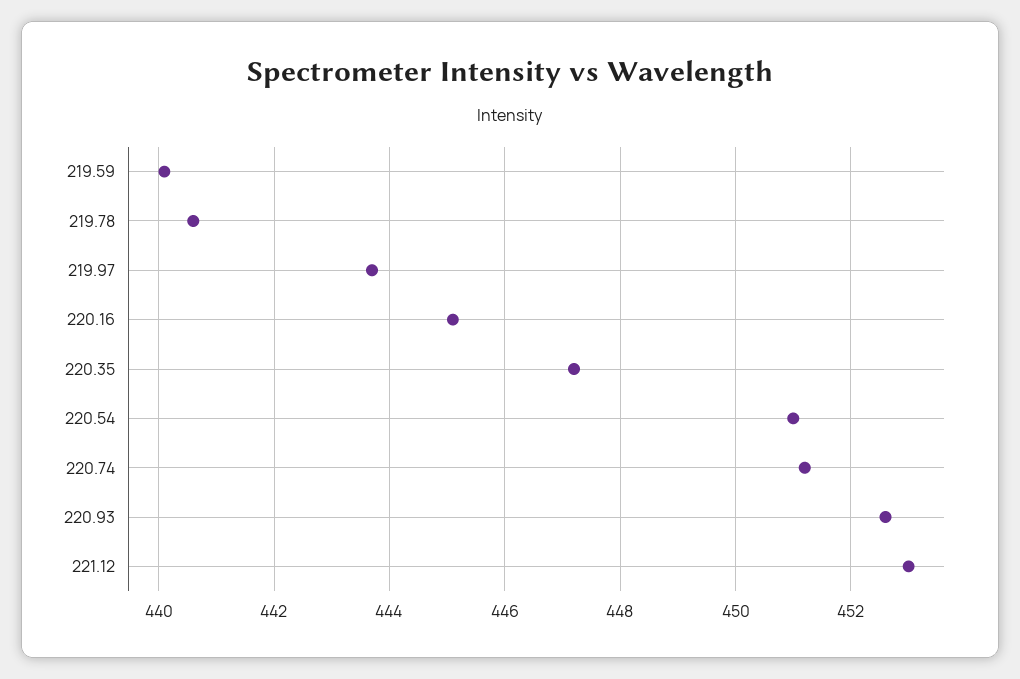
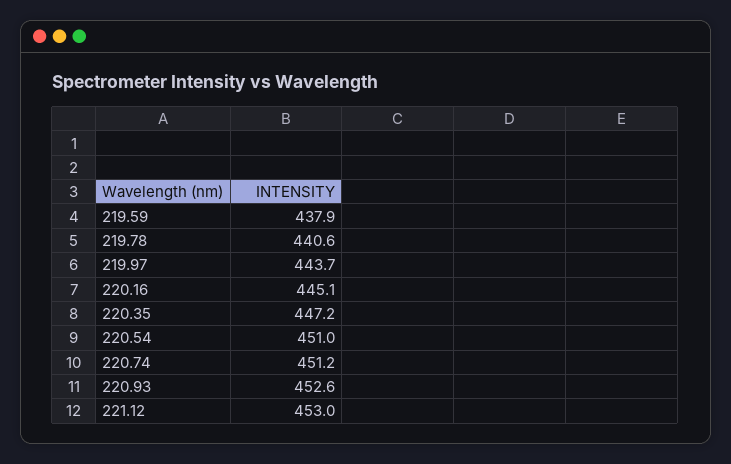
219.59: 440 -> 437.9

